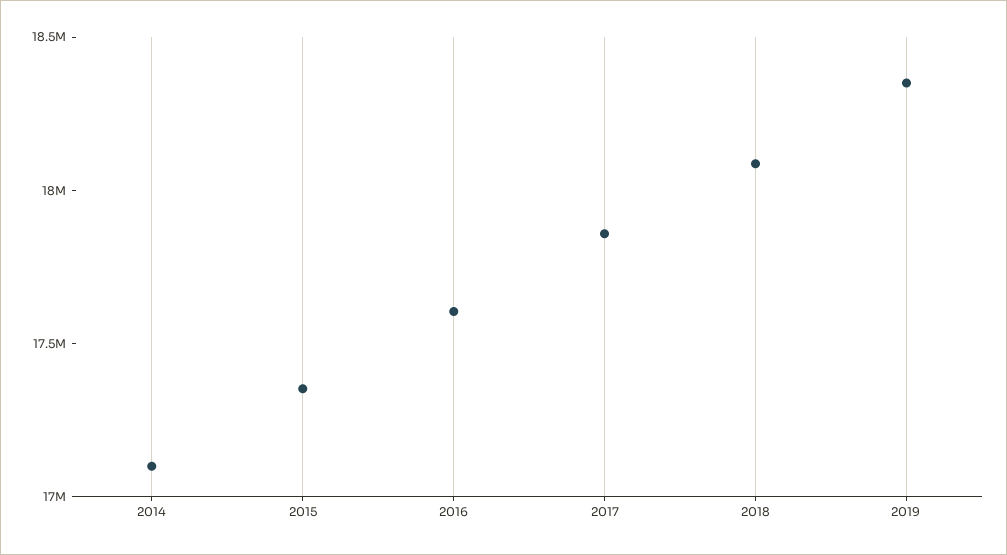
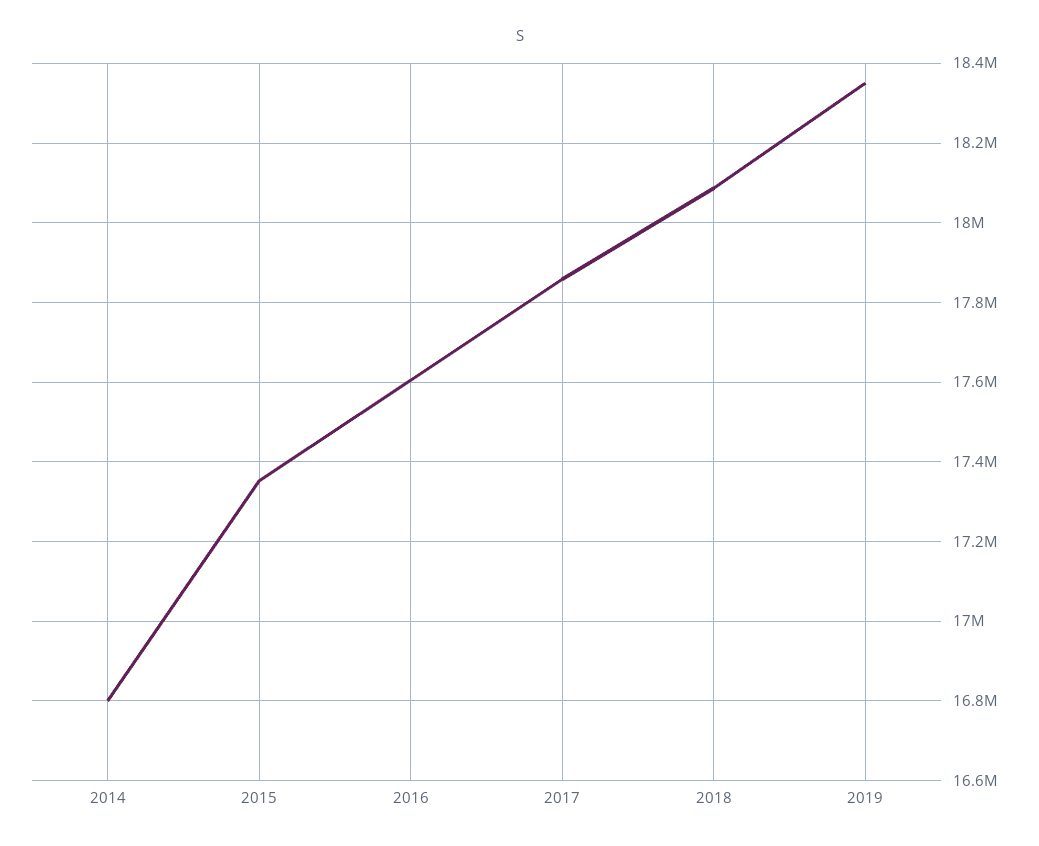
2014: 17100000 -> 16800000

